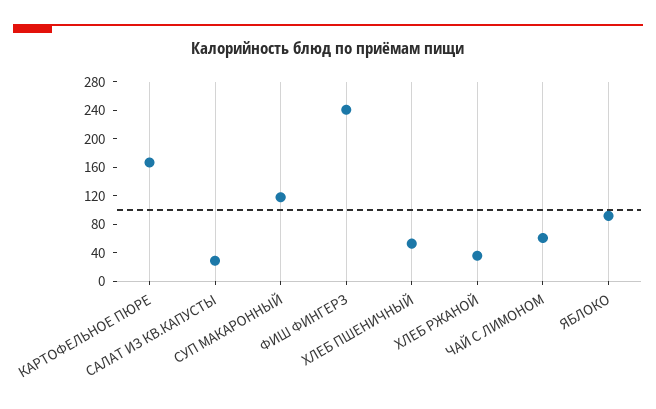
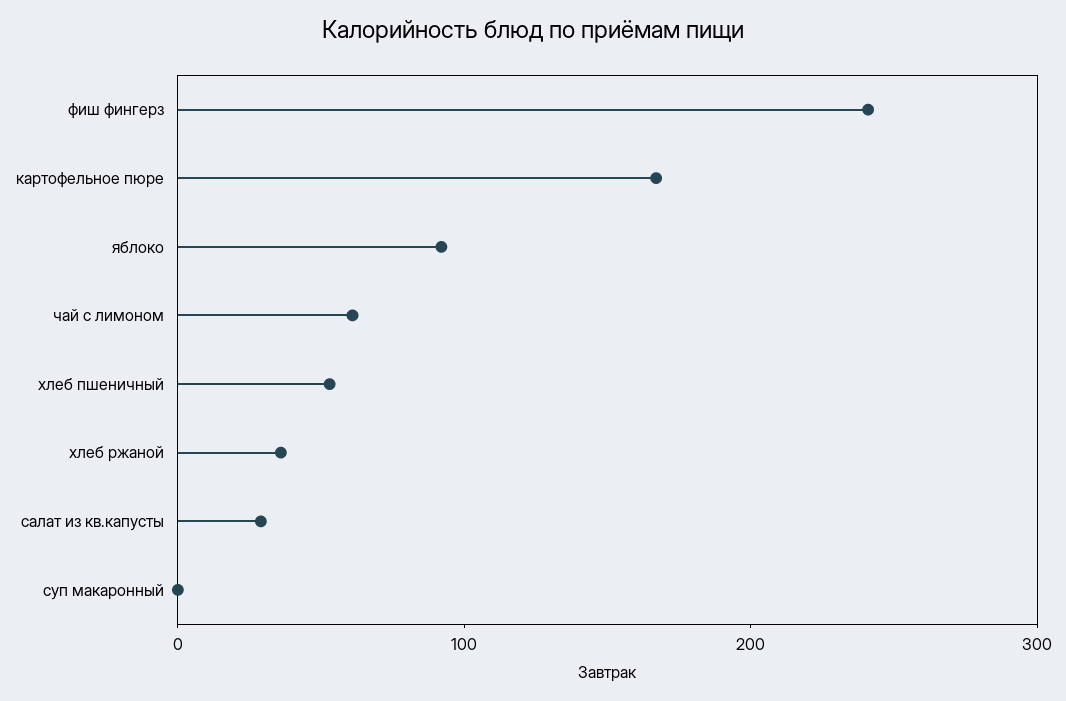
СУП МАКАРОННЫЙ: 120 -> 0

